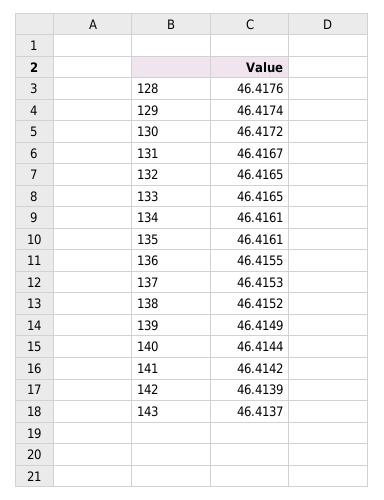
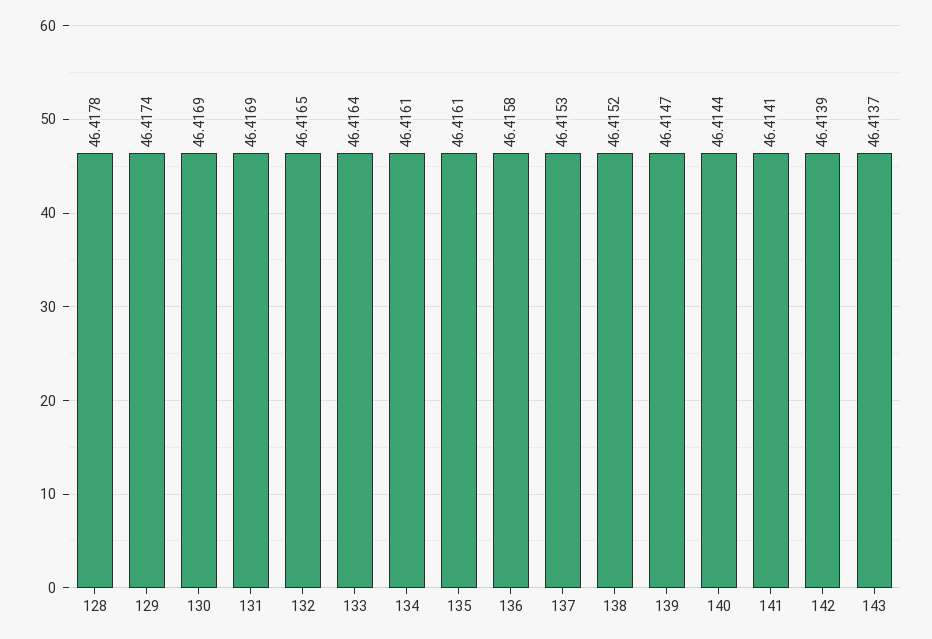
128: 46.4176 -> 46.4178
130: 46.4172 -> 46.4169
131: 46.4167 -> 46.4169
133: 46.4165 -> 46.4164
136: 46.4155 -> 46.4158
139: 46.4149 -> 46.4147
141: 46.4142 -> 46.4141

